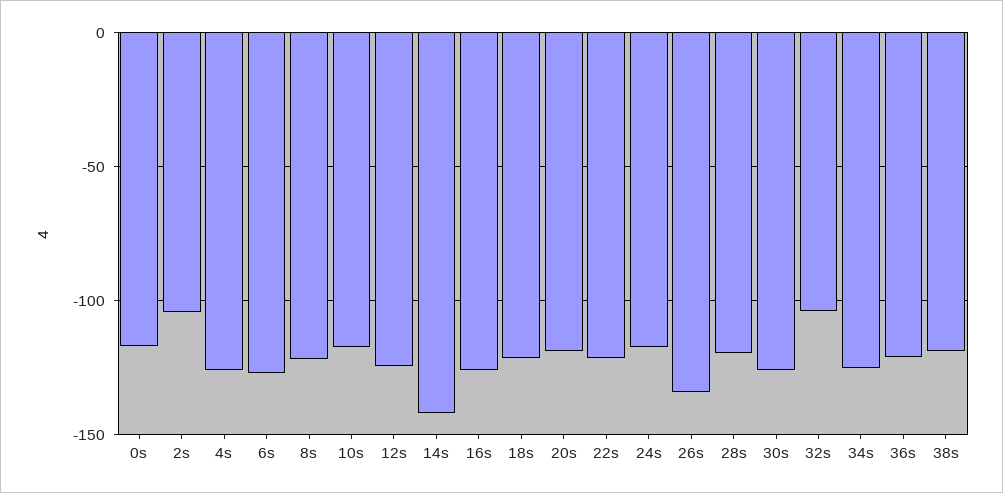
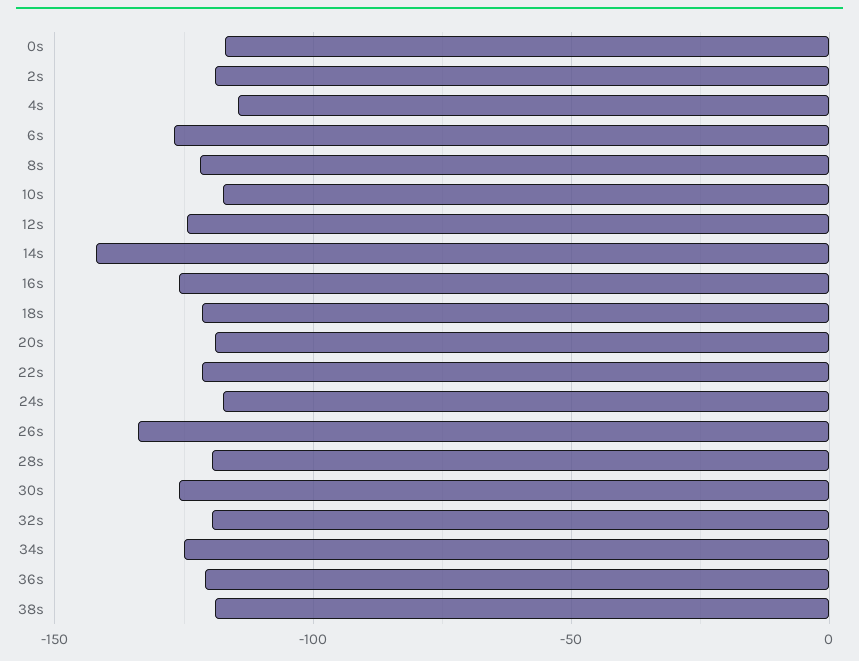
2s: -105 -> -120
4s: -125 -> -115
32s: -105 -> -120

